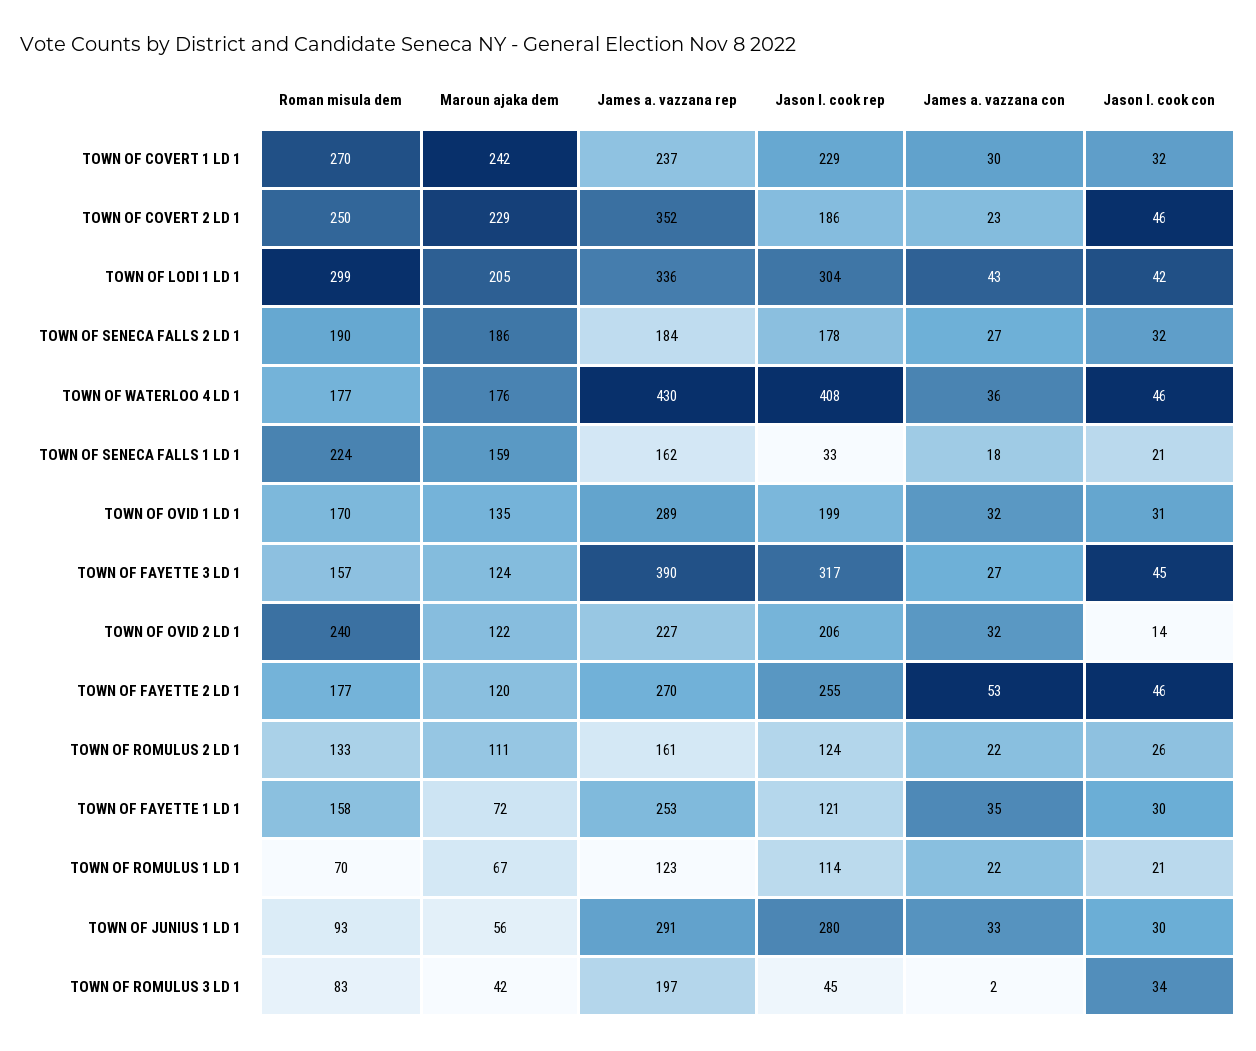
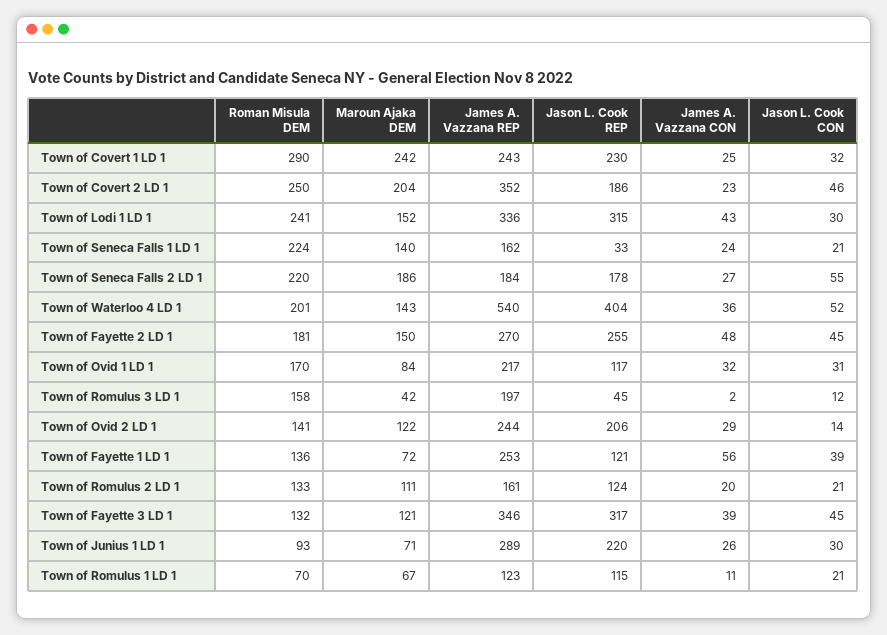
Roman misula dem, TOWN OF COVERT 1 LD 1: 270 -> 290
James a. vazzana rep, TOWN OF COVERT 1 LD 1: 237 -> 243
Jason l. cook rep, TOWN OF COVERT 1 LD 1: 229 -> 230
James a. vazzana con, TOWN OF COVERT 1 LD 1: 30 -> 25
Maroun ajaka dem, TOWN OF COVERT 2 LD 1: 229 -> 204
Roman misula dem, TOWN OF LODI 1 LD 1: 299 -> 241
Maroun ajaka dem, TOWN OF LODI 1 LD 1: 205 -> 152
Jason l. cook rep, TOWN OF LODI 1 LD 1: 304 -> 315
Jason l. cook con, TOWN OF LODI 1 LD 1: 42 -> 30
Roman misula dem, TOWN OF SENECA FALLS 2 LD 1: 190 -> 220
Jason l. cook con, TOWN OF SENECA FALLS 2 LD 1: 32 -> 55
Roman misula dem, TOWN OF WATERLOO 4 LD 1: 177 -> 201
Maroun ajaka dem, TOWN OF WATERLOO 4 LD 1: 176 -> 143
James a. vazzana rep, TOWN OF WATERLOO 4 LD 1: 430 -> 540
Jason l. cook rep, TOWN OF WATERLOO 4 LD 1: 408 -> 404
Jason l. cook con, TOWN OF WATERLOO 4 LD 1: 46 -> 52
Maroun ajaka dem, TOWN OF SENECA FALLS 1 LD 1: 159 -> 140
James a. vazzana con, TOWN OF SENECA FALLS 1 LD 1: 18 -> 24
Maroun ajaka dem, TOWN OF OVID 1 LD 1: 135 -> 84
James a. vazzana rep, TOWN OF OVID 1 LD 1: 289 -> 217
Jason l. cook rep, TOWN OF OVID 1 LD 1: 199 -> 117
Roman misula dem, TOWN OF FAYETTE 3 LD 1: 157 -> 132
Maroun ajaka dem, TOWN OF FAYETTE 3 LD 1: 124 -> 121
James a. vazzana rep, TOWN OF FAYETTE 3 LD 1: 390 -> 346
James a. vazzana con, TOWN OF FAYETTE 3 LD 1: 27 -> 39
Roman misula dem, TOWN OF OVID 2 LD 1: 240 -> 141
James a. vazzana rep, TOWN OF OVID 2 LD 1: 227 -> 244
James a. vazzana con, TOWN OF OVID 2 LD 1: 32 -> 29
Roman misula dem, TOWN OF FAYETTE 2 LD 1: 177 -> 181
Maroun ajaka dem, TOWN OF FAYETTE 2 LD 1: 120 -> 150
James a. vazzana con, TOWN OF FAYETTE 2 LD 1: 53 -> 48
Jason l. cook con, TOWN OF FAYETTE 2 LD 1: 46 -> 45
James a. vazzana con, TOWN OF ROMULUS 2 LD 1: 22 -> 20
Jason l. cook con, TOWN OF ROMULUS 2 LD 1: 26 -> 21
Roman misula dem, TOWN OF FAYETTE 1 LD 1: 158 -> 136
James a. vazzana con, TOWN OF FAYETTE 1 LD 1: 35 -> 56
Jason l. cook con, TOWN OF FAYETTE 1 LD 1: 30 -> 39
Jason l. cook rep, TOWN OF ROMULUS 1 LD 1: 114 -> 115
James a. vazzana con, TOWN OF ROMULUS 1 LD 1: 22 -> 11
Maroun ajaka dem, TOWN OF JUNIUS 1 LD 1: 56 -> 71
James a. vazzana rep, TOWN OF JUNIUS 1 LD 1: 291 -> 289
Jason l. cook rep, TOWN OF JUNIUS 1 LD 1: 280 -> 220
James a. vazzana con, TOWN OF JUNIUS 1 LD 1: 33 -> 26
Roman misula dem, TOWN OF ROMULUS 3 LD 1: 83 -> 158
Jason l. cook con, TOWN OF ROMULUS 3 LD 1: 34 -> 12

